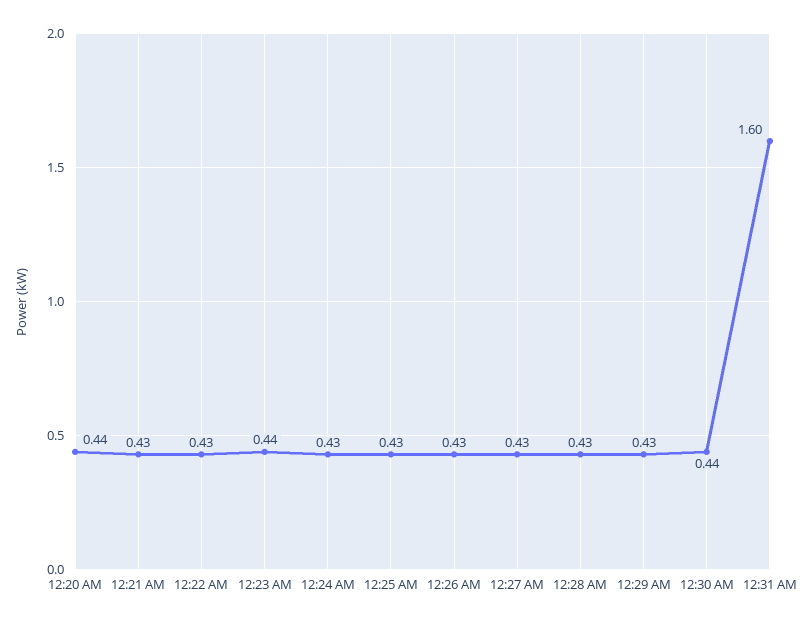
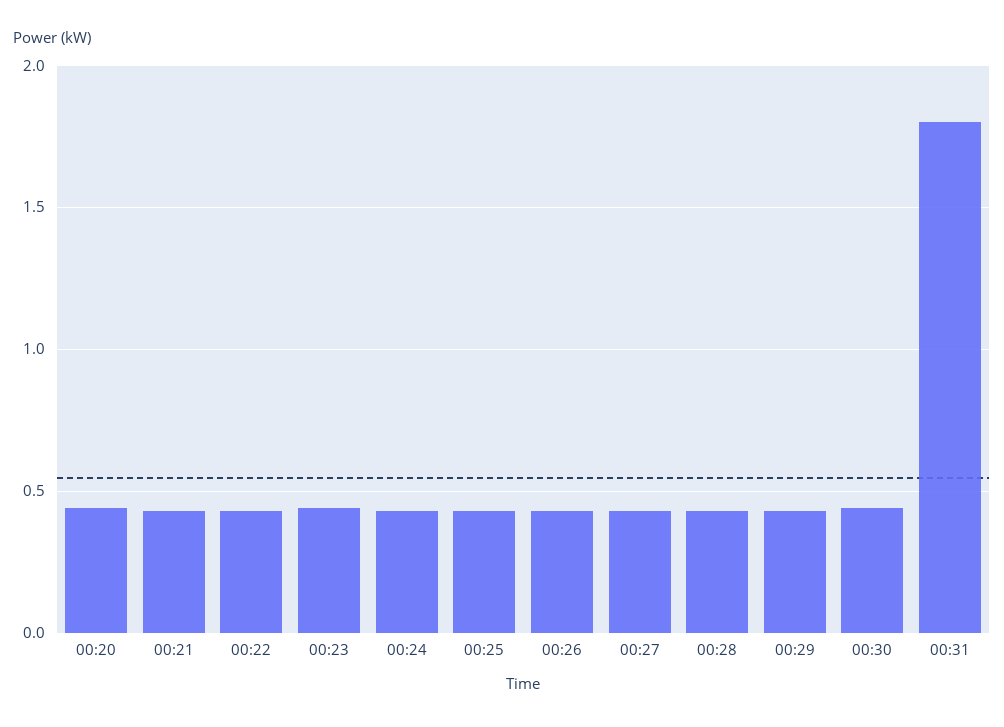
12:31 AM: 1.6 -> 1.8

